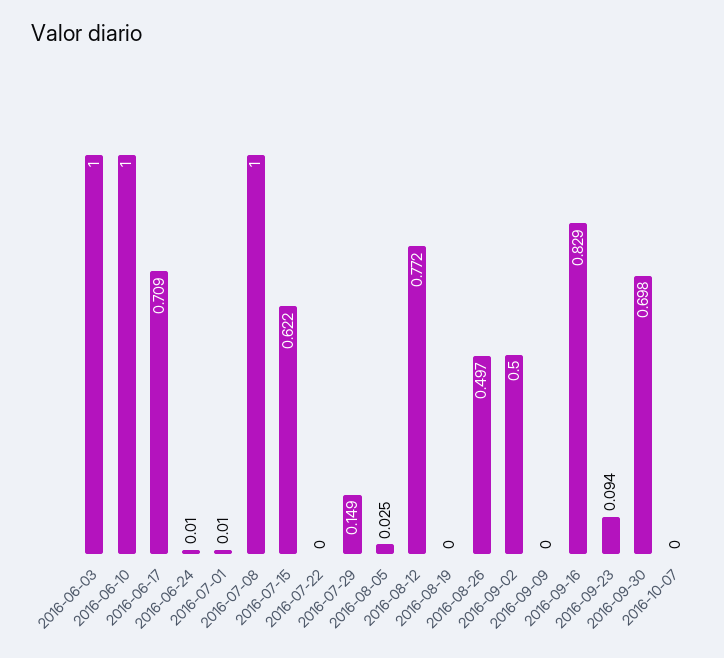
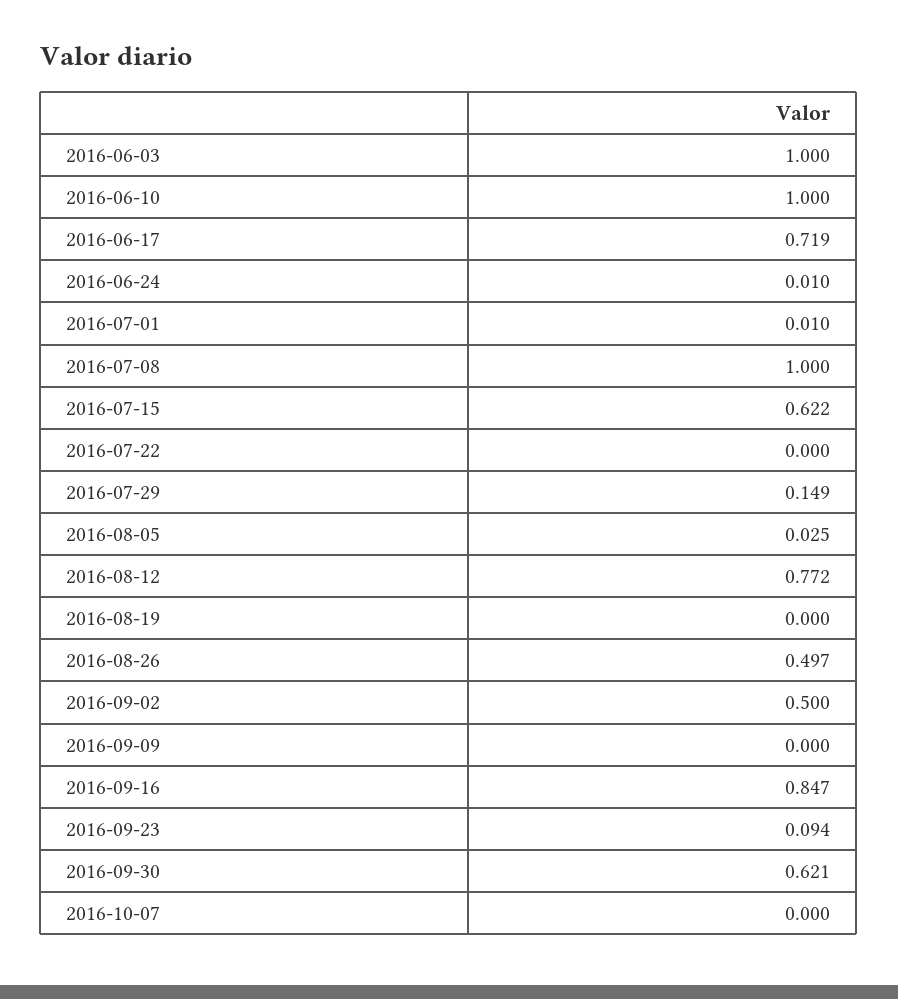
2016-06-17: 0.709 -> 0.719
2016-09-16: 0.829 -> 0.847
2016-09-30: 0.698 -> 0.621

